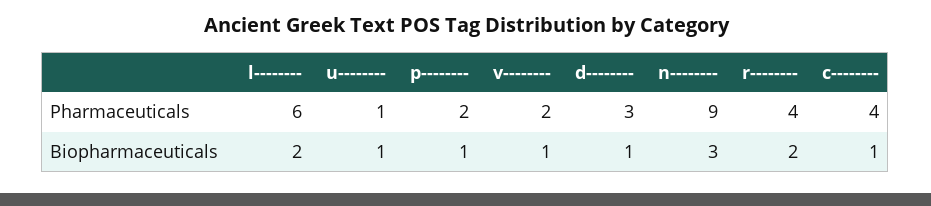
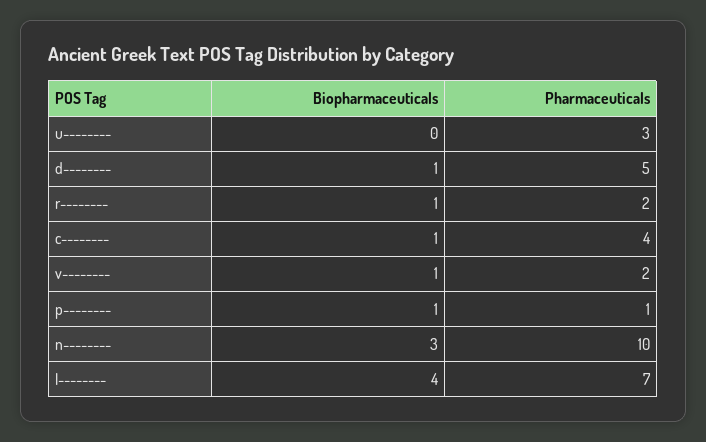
l--------, Pharmaceuticals: 6 -> 7
u--------, Pharmaceuticals: 1 -> 3
p--------, Pharmaceuticals: 2 -> 1
d--------, Pharmaceuticals: 3 -> 5
n--------, Pharmaceuticals: 9 -> 10
r--------, Pharmaceuticals: 4 -> 2
l--------, Biopharmaceuticals: 2 -> 4
u--------, Biopharmaceuticals: 1 -> 0
r--------, Biopharmaceuticals: 2 -> 1

